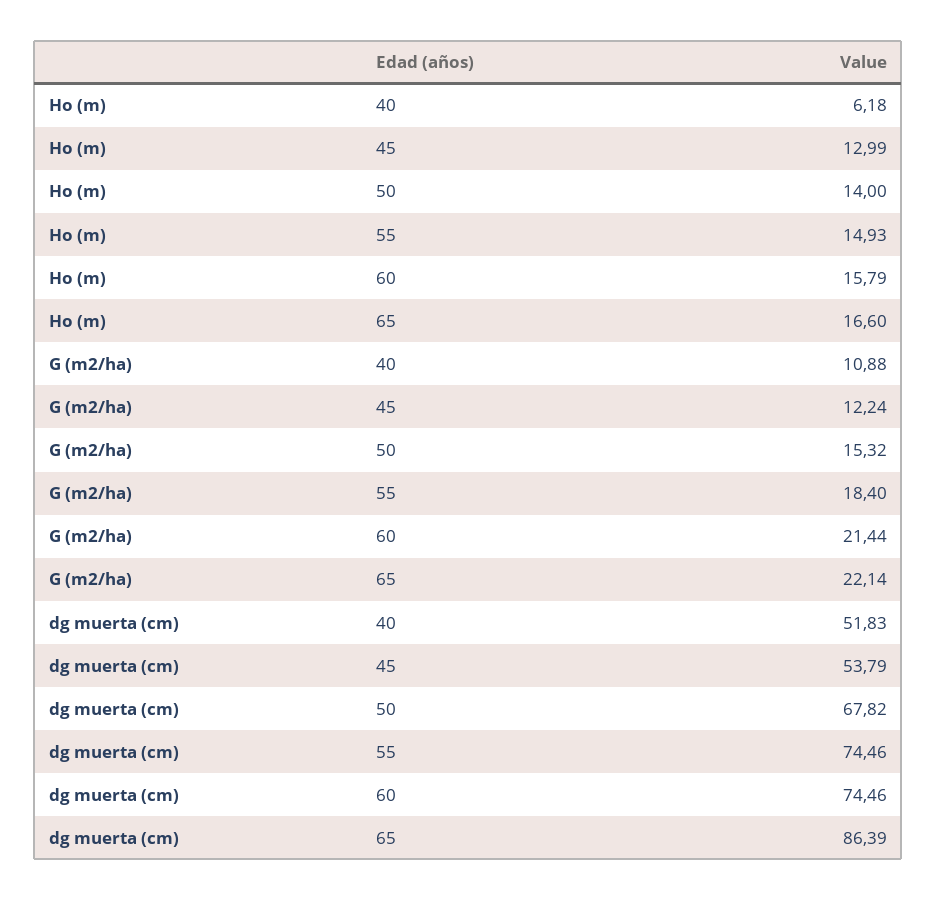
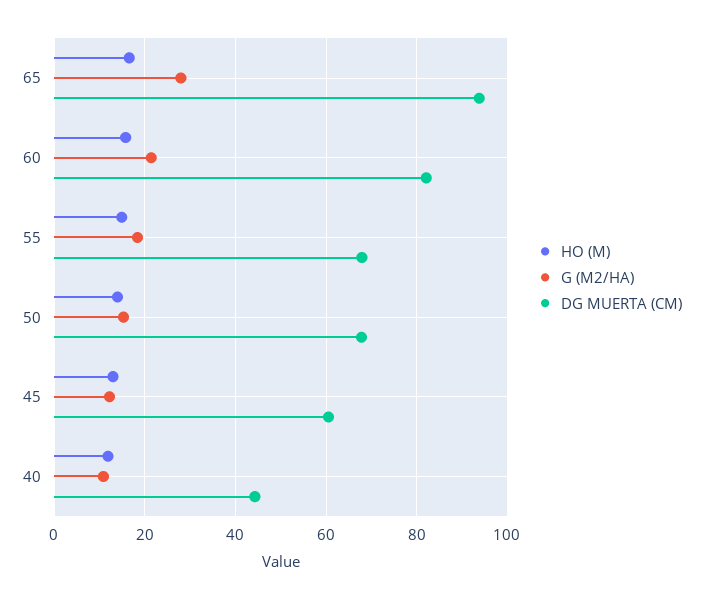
Ho (m), 40: 6.18 -> 12
G (m2/ha), 65: 22.14 -> 28
dg muerta (cm), 40: 51.83 -> 44
dg muerta (cm), 45: 53.79 -> 60
dg muerta (cm), 55: 74.46 -> 68
dg muerta (cm), 60: 74.46 -> 82
dg muerta (cm), 65: 86.39 -> 94

